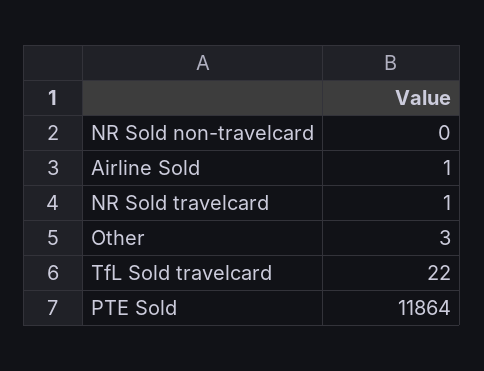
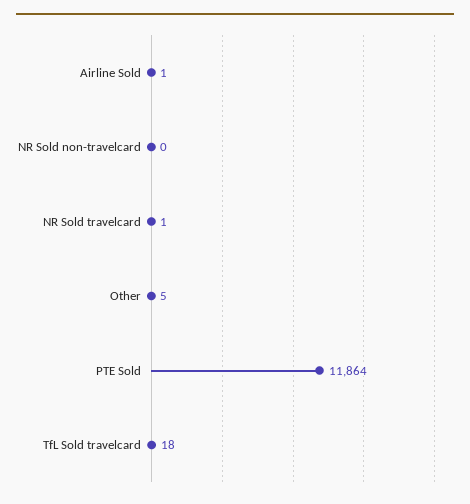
Other: 3 -> 5
TfL Sold travelcard: 22 -> 18

